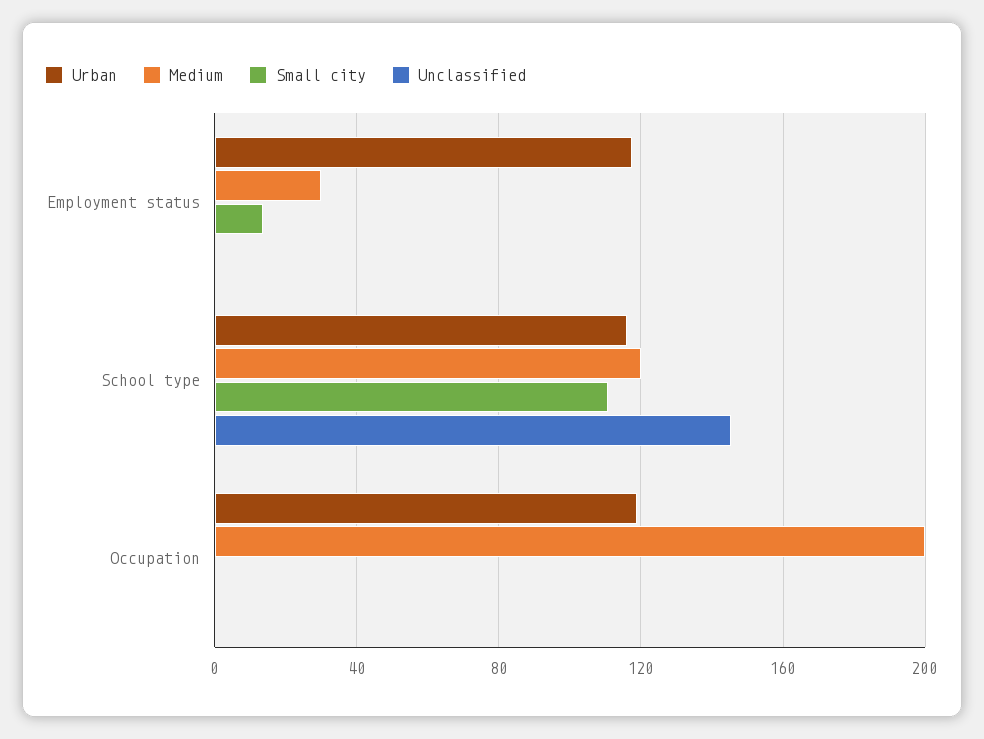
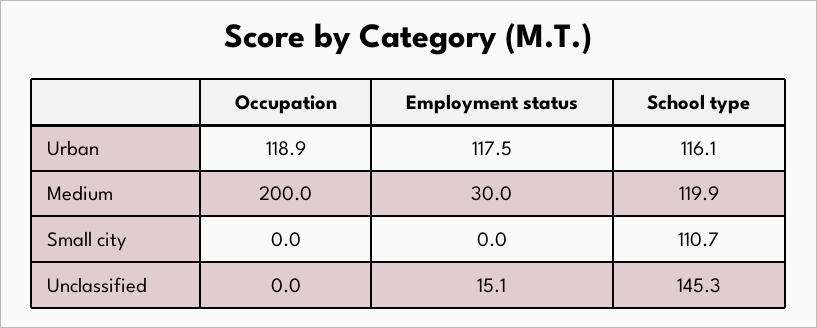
Small city, Employment status: 15 -> 0
Unclassified, Employment status: 0 -> 15.1

